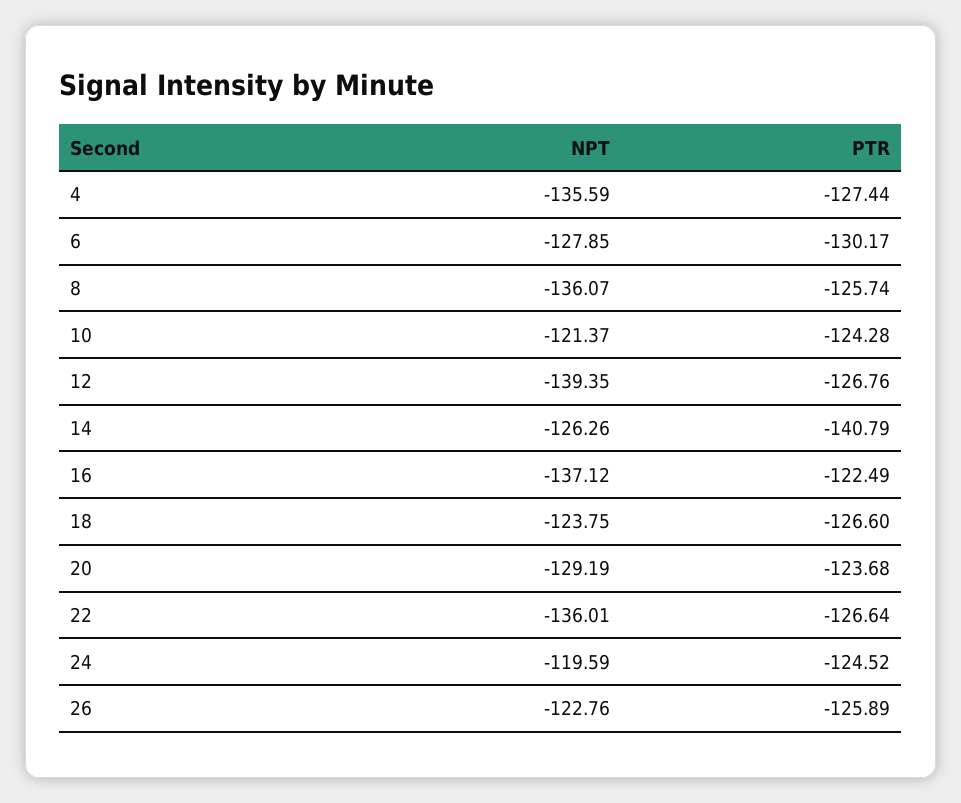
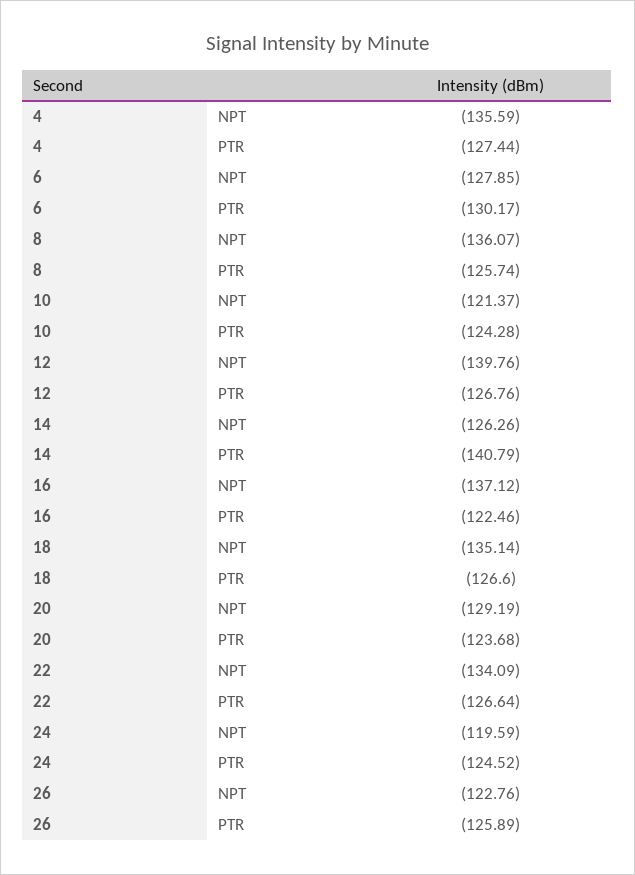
NPT, 12: -139.35 -> -139.76
PTR, 16: -122.49 -> -122.46
NPT, 18: -123.75 -> -135.14
NPT, 22: -136.01 -> -134.09

